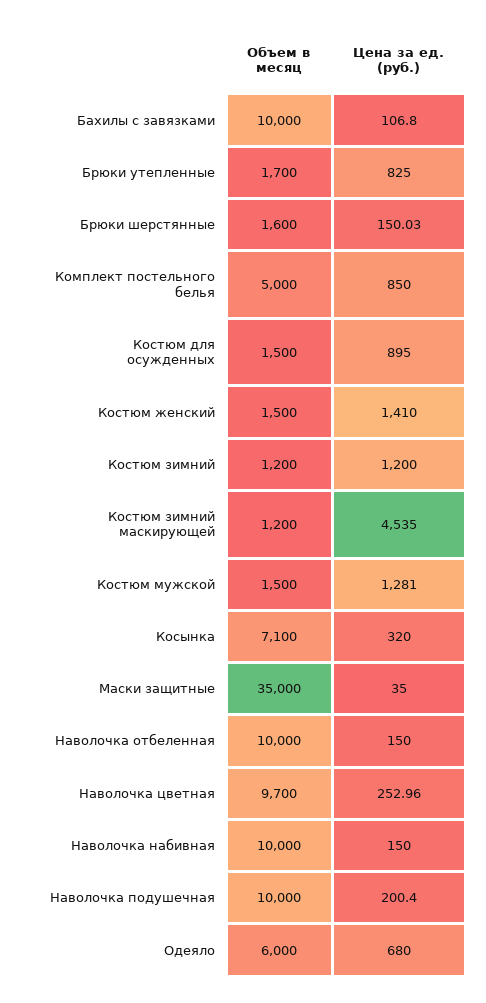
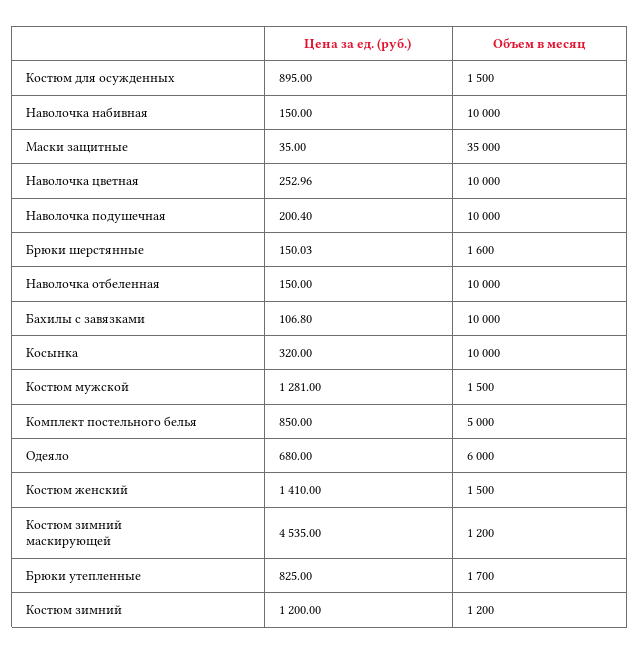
Объем в месяц, Косынка: 7100 -> 10000
Объем в месяц, Наволочка цветная: 9700 -> 10000

